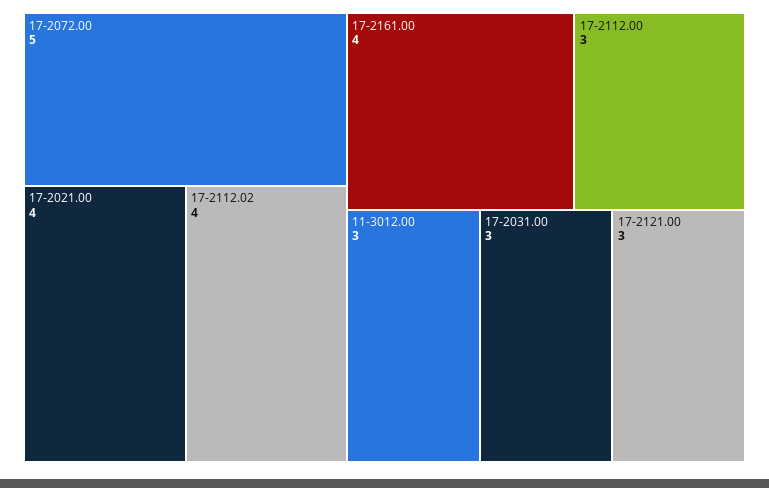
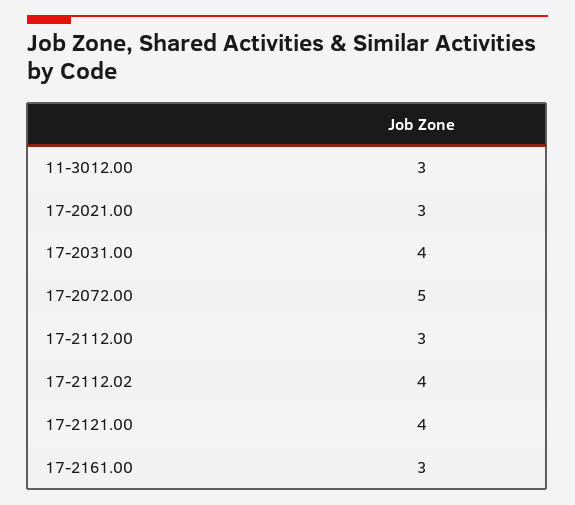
17-2021.00: 4 -> 3
17-2161.00: 4 -> 3
17-2031.00: 3 -> 4
17-2121.00: 3 -> 4

